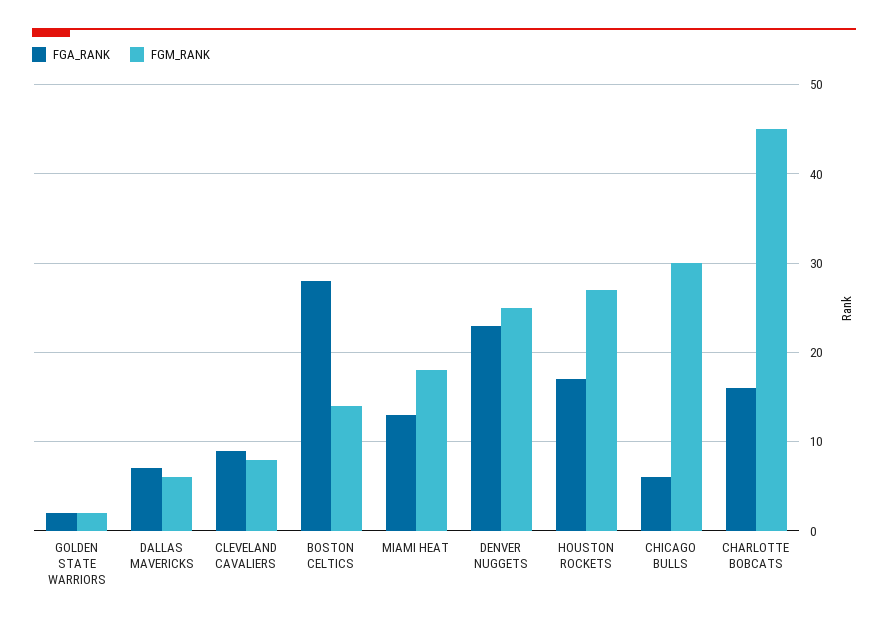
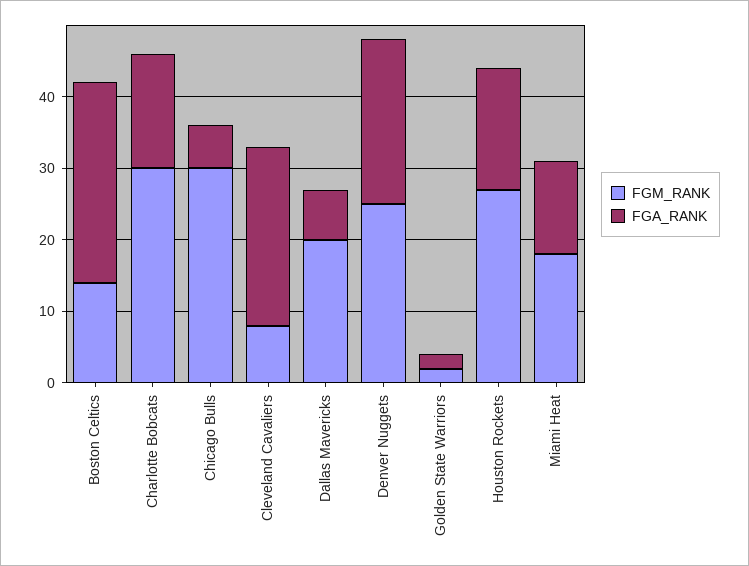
FGM_RANK, DALLAS MAVERICKS: 6 -> 20
FGA_RANK, CLEVELAND CAVALIERS: 9 -> 25
FGM_RANK, CHARLOTTE BOBCATS: 45 -> 30

